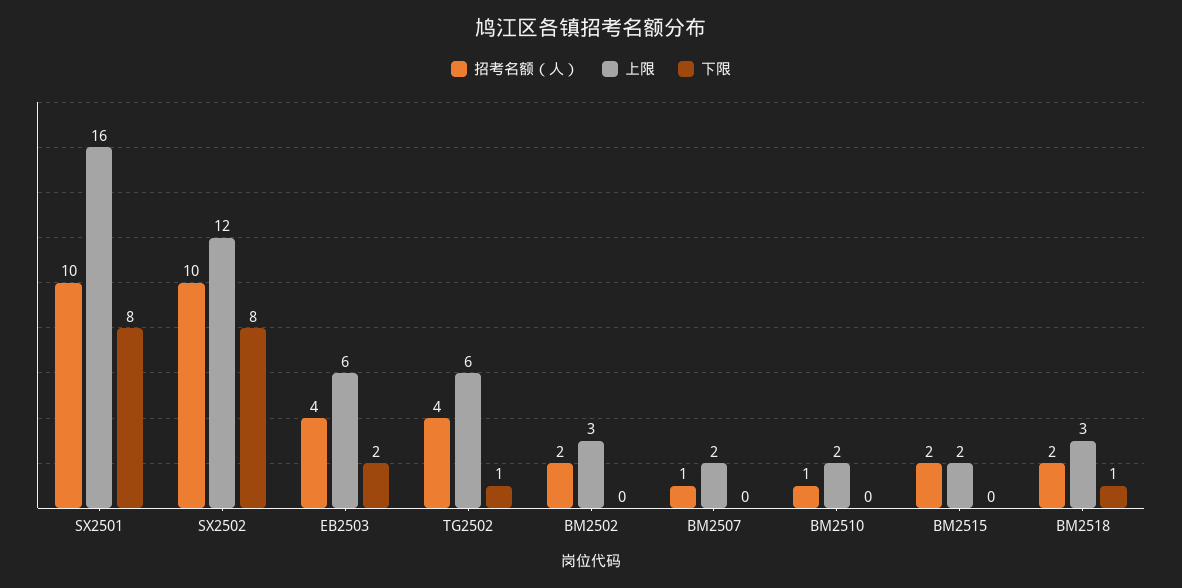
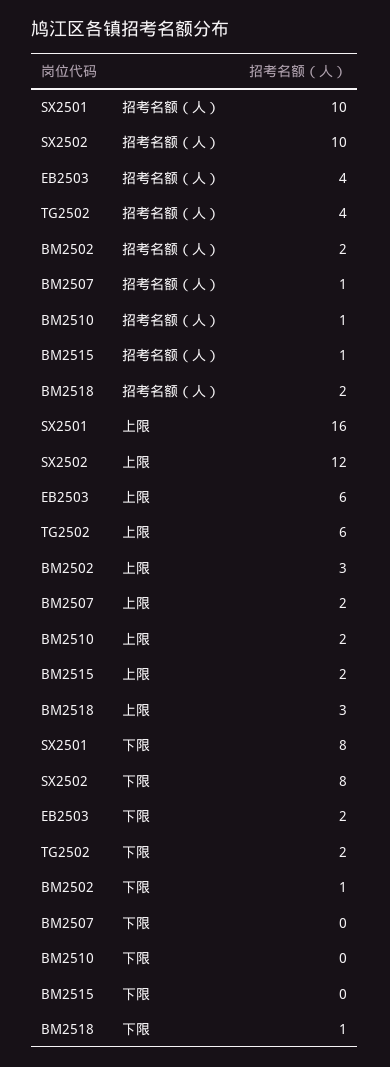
下限, TG2502: 1 -> 2
下限, BM2502: 0 -> 1
招考名额（人）, BM2515: 2 -> 1

